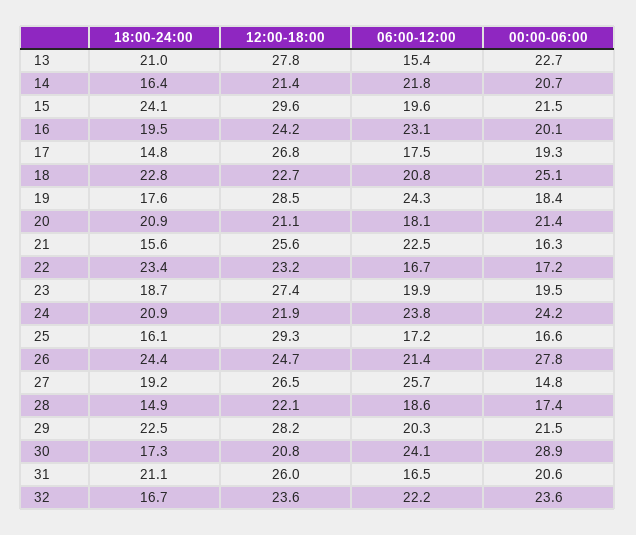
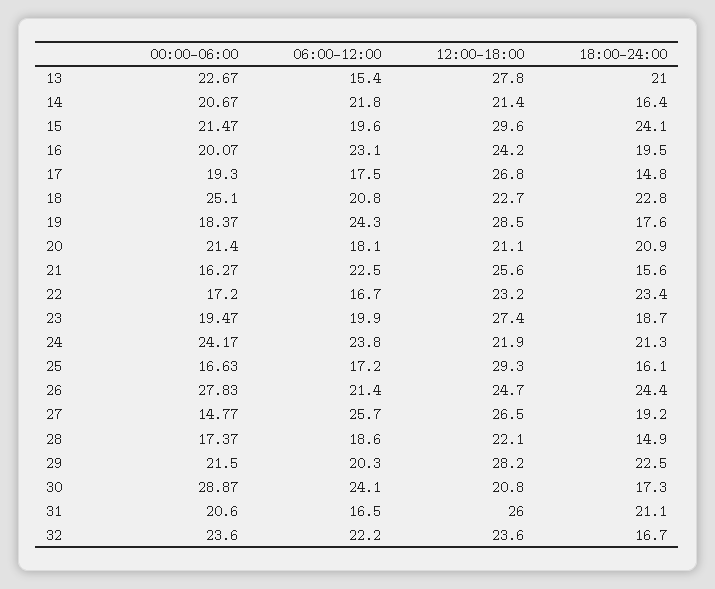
18:00-24:00, 24: 20.9 -> 21.3

